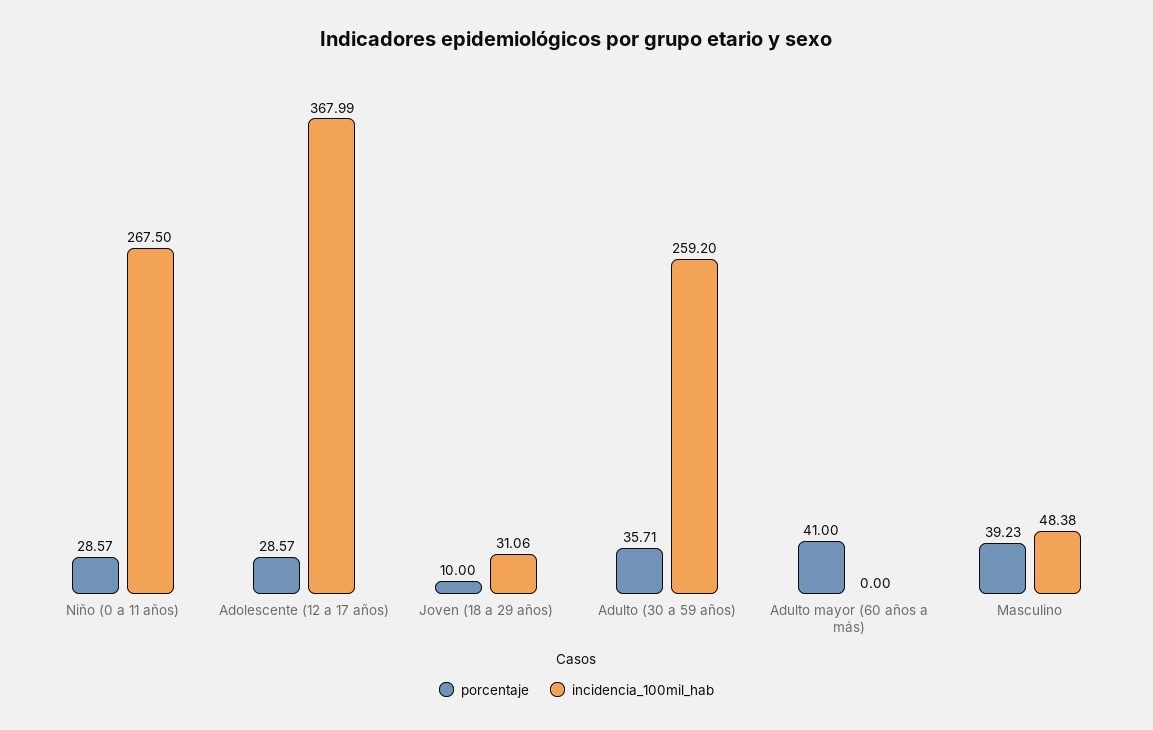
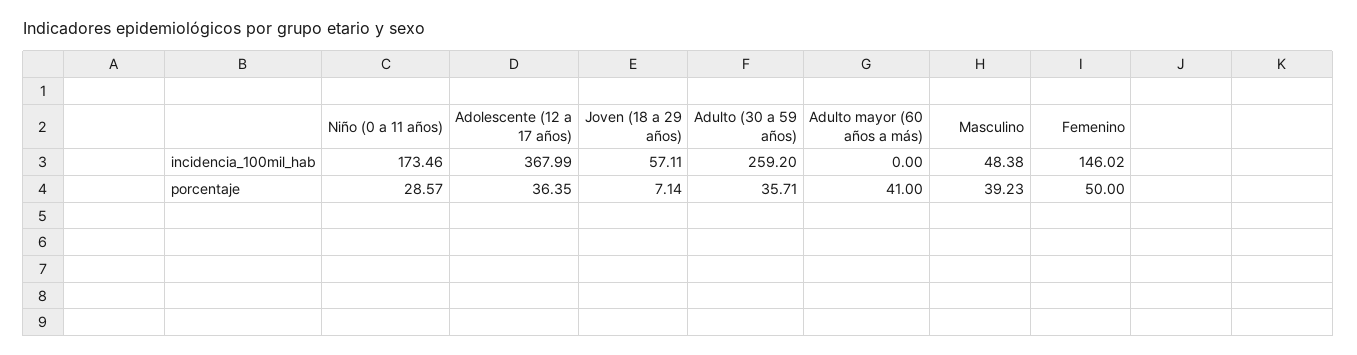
incidencia_100mil_hab, Niño (0 a 11 años): 267.5 -> 173.46
porcentaje, Adolescente (12 a 17 años): 28.57 -> 36.35
porcentaje, Joven (18 a 29 años): 10 -> 7.14
incidencia_100mil_hab, Joven (18 a 29 años): 31.06 -> 57.11
incidencia_100mil_hab, Femenino: none -> 146.02
porcentaje, Femenino: none -> 50

